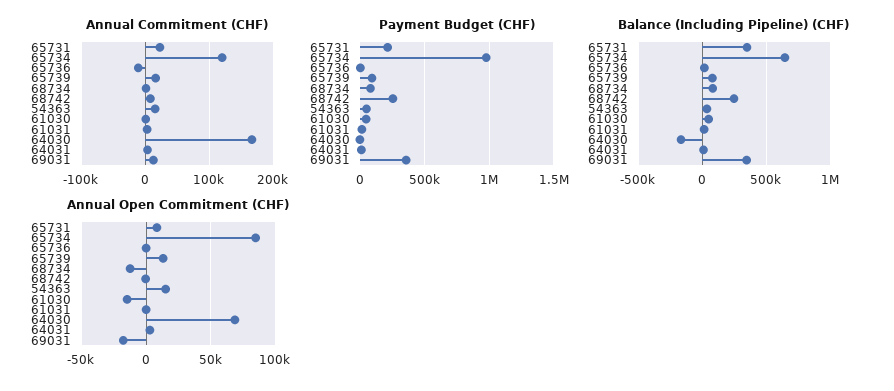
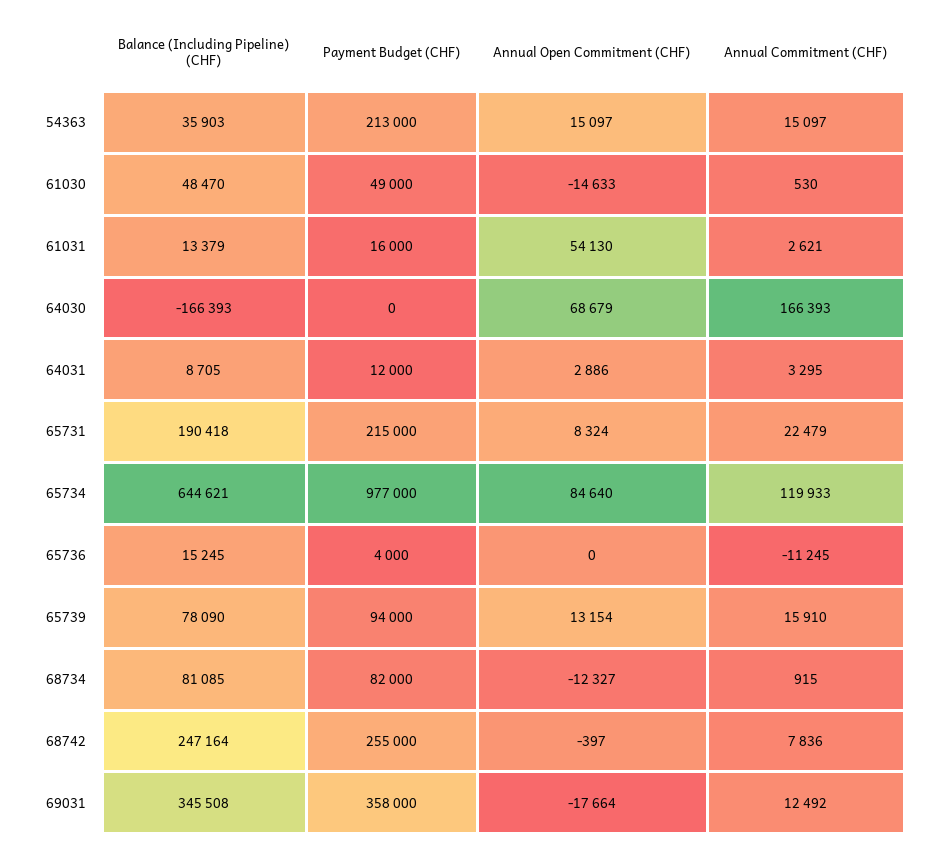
Payment Budget (CHF), 54363: 50000 -> 213000
Balance (Including Pipeline) (CHF), 65731: 350000 -> 190418
Annual Open Commitment (CHF), 61031: 0 -> 54130

